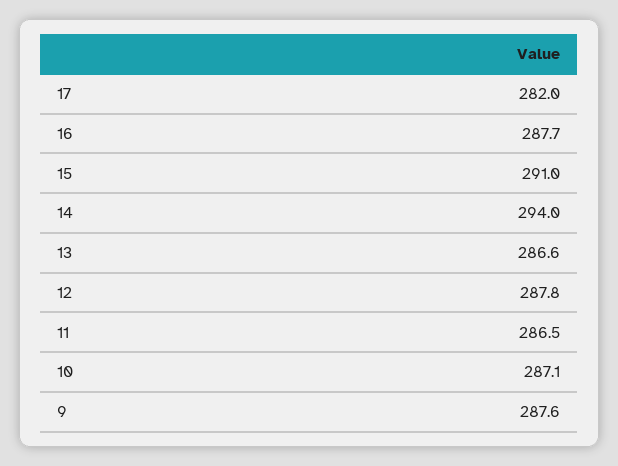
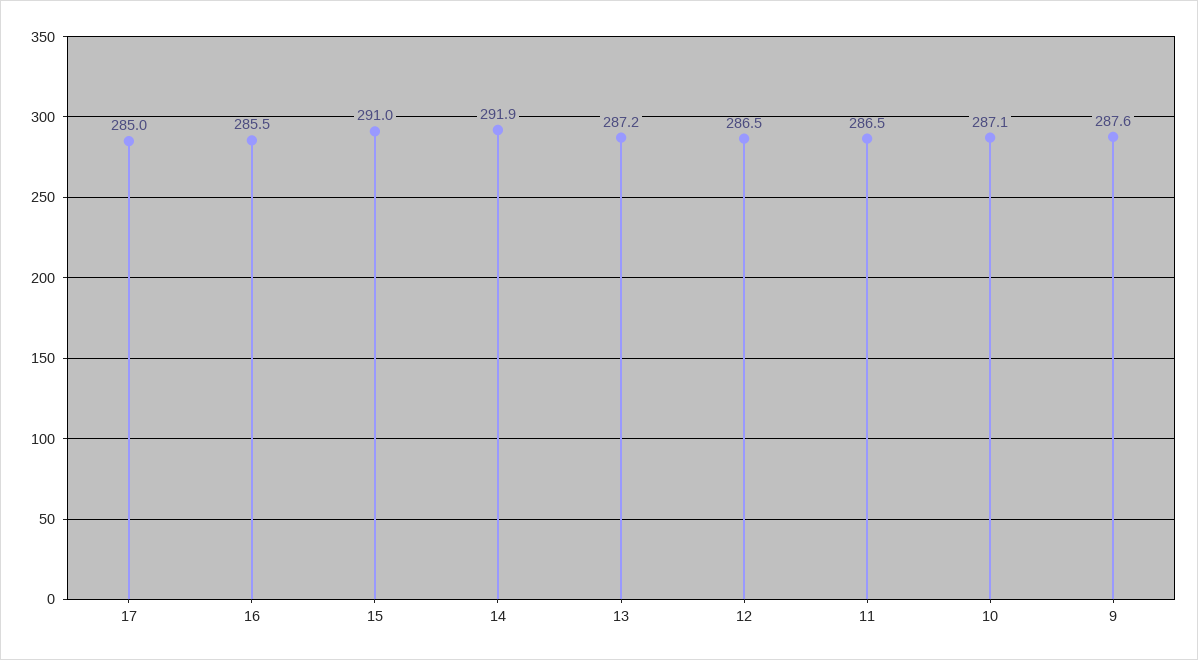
17: 282 -> 285
16: 287.7 -> 285.5
14: 294 -> 291.9
13: 286.6 -> 287.2
12: 287.8 -> 286.5

